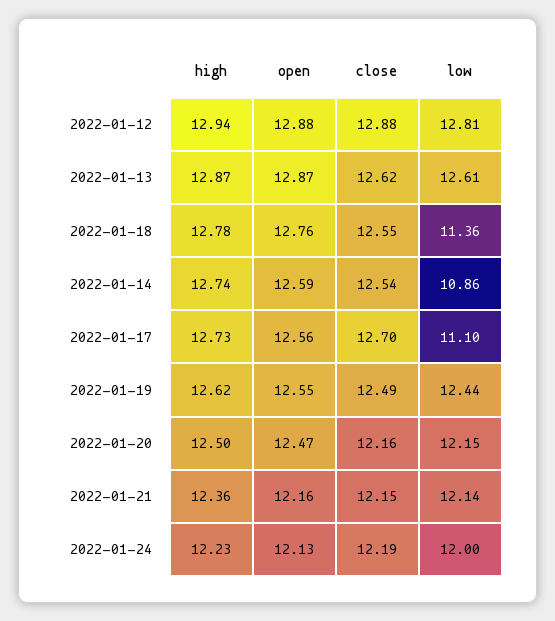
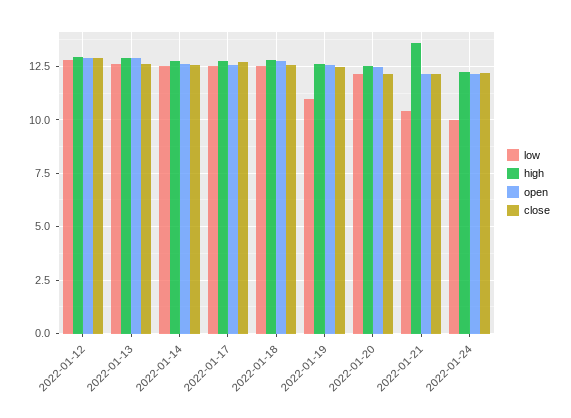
low, 2022-01-18: 11.36 -> 12.5
low, 2022-01-14: 10.86 -> 12.5
low, 2022-01-17: 11.1 -> 12.5
low, 2022-01-19: 12.44 -> 11
high, 2022-01-21: 12.36 -> 13.5
low, 2022-01-21: 12.14 -> 10.5
low, 2022-01-24: 12 -> 10

